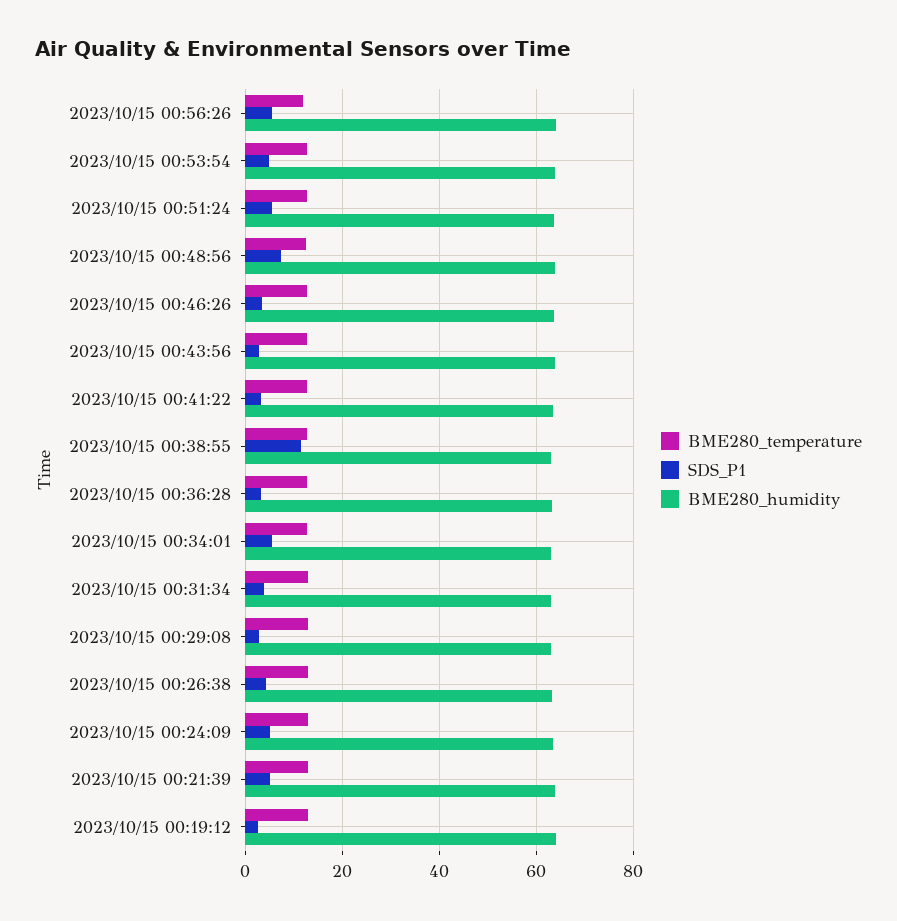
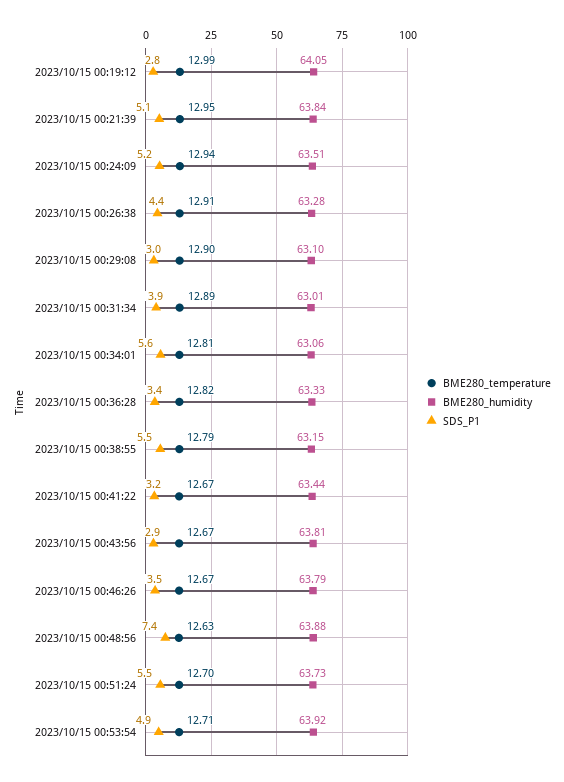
BME280_temperature, 2023/10/15 00:56:26: 12 -> none
SDS_P1, 2023/10/15 00:56:26: 6 -> none
BME280_humidity, 2023/10/15 00:56:26: 64 -> none
SDS_P1, 2023/10/15 00:38:55: 12 -> 5.5

